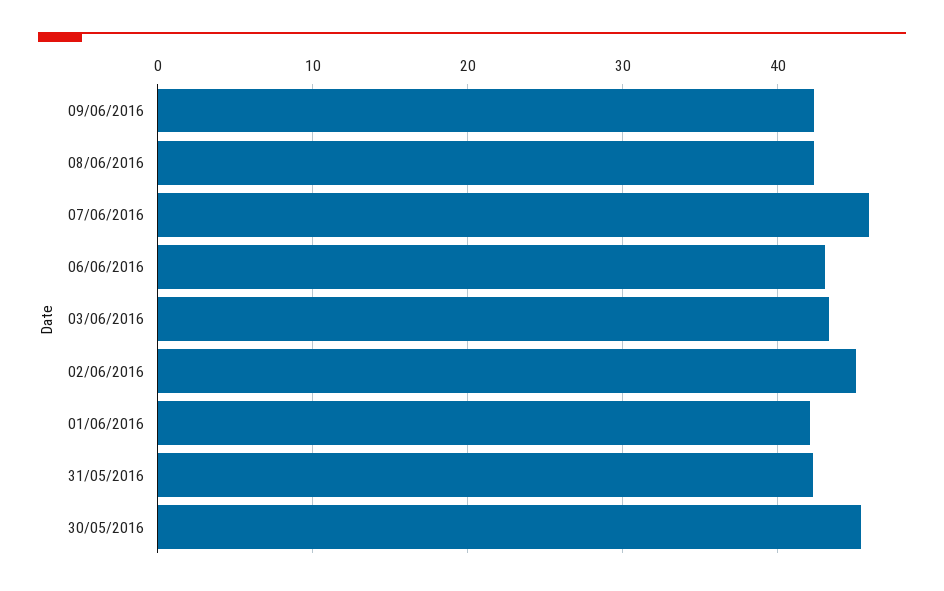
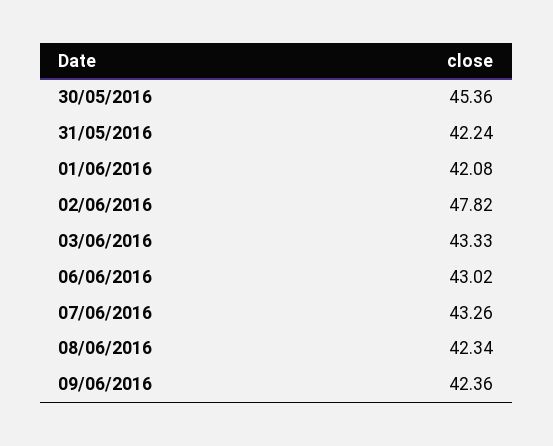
07/06/2016: 46 -> 43.26
02/06/2016: 45 -> 47.82

